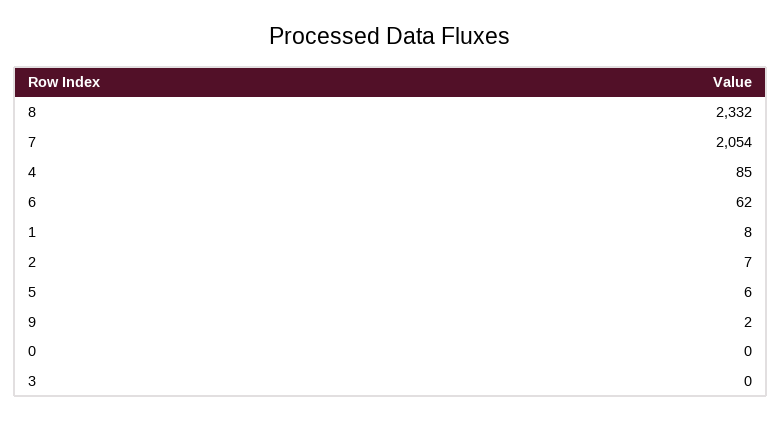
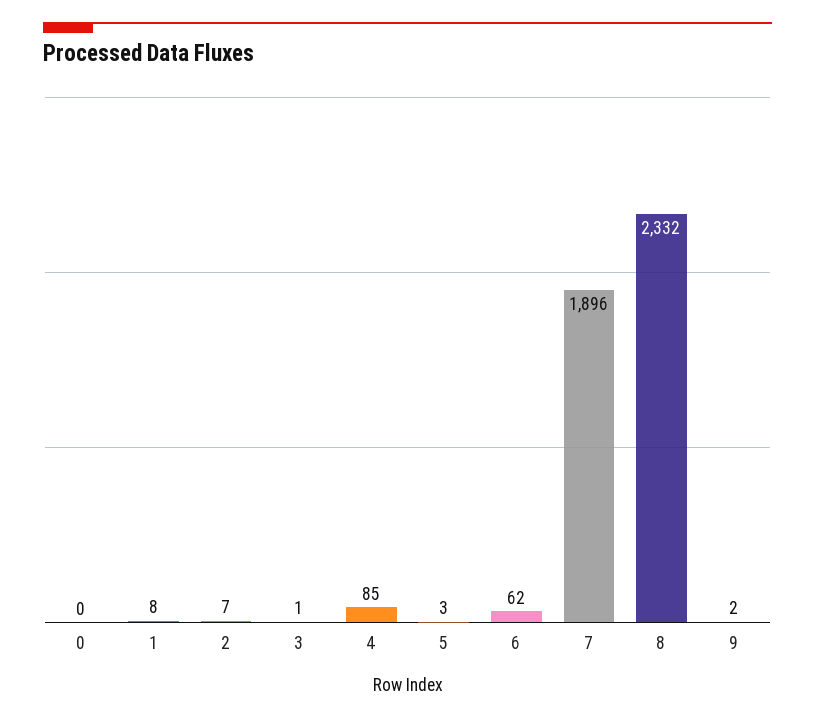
7: 2054 -> 1896
5: 6 -> 3
3: 0 -> 1

